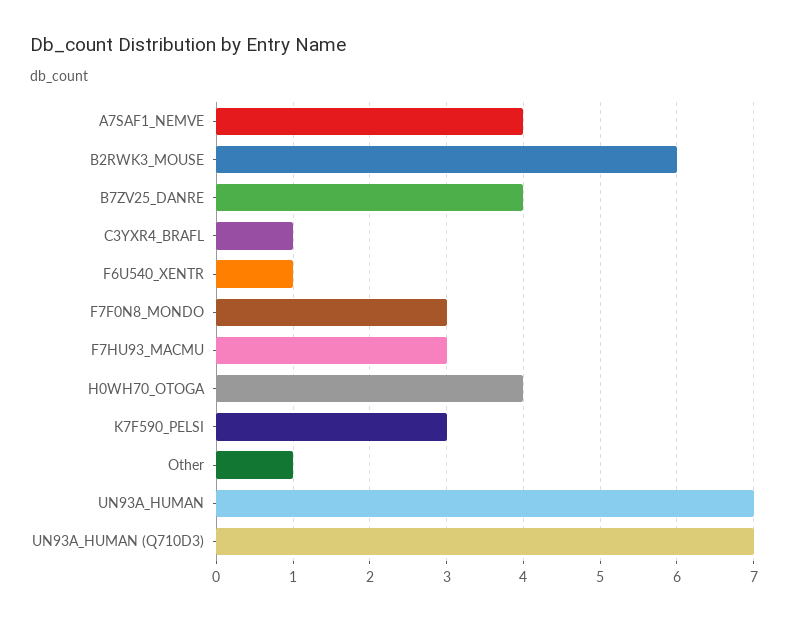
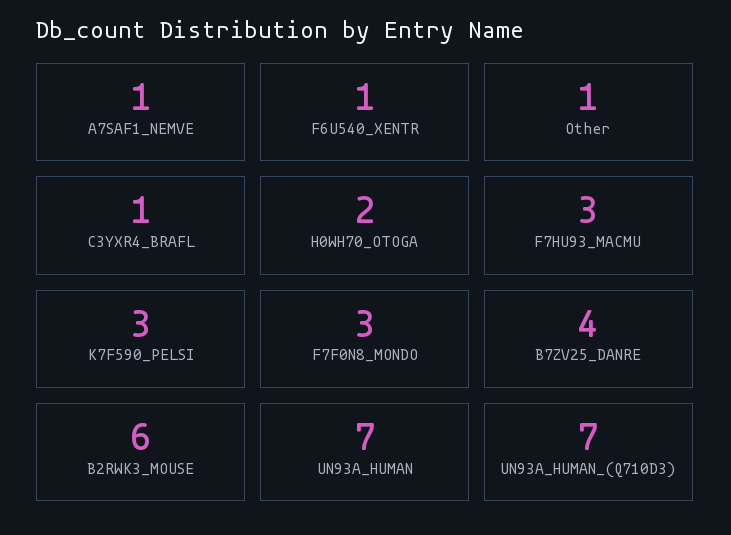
A7SAF1_NEMVE: 4 -> 1
H0WH70_OTOGA: 4 -> 2

